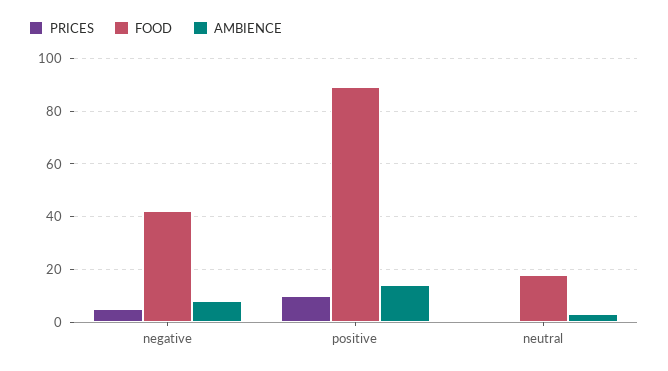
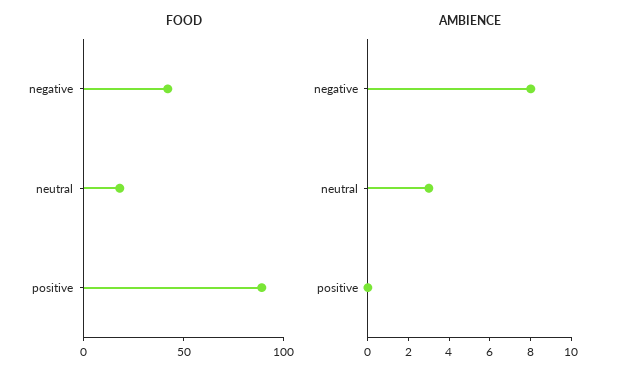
PRICES, negative: 5 -> none
PRICES, positive: 10 -> none
AMBIENCE, positive: 15 -> 0
PRICES, neutral: 0 -> none

